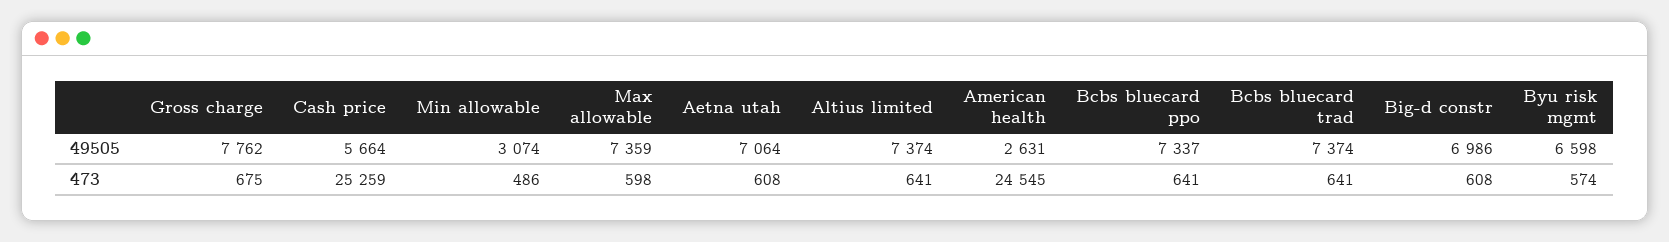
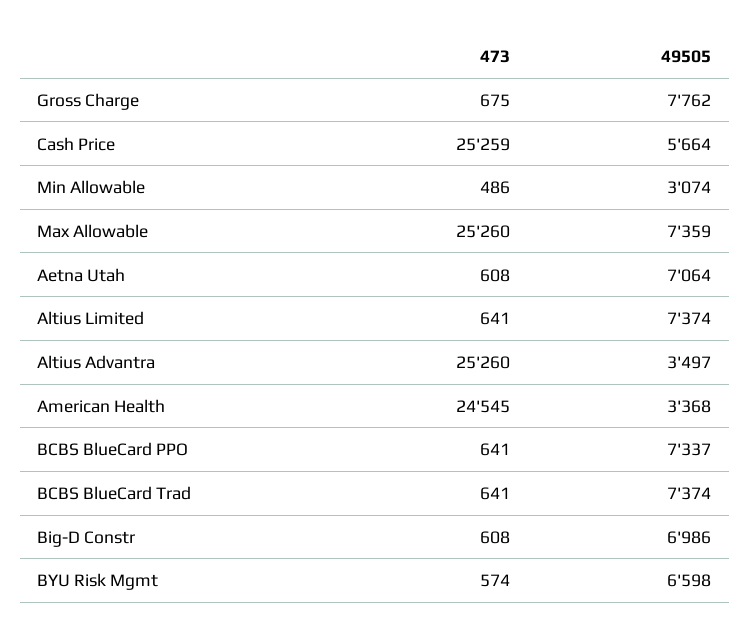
American health, 49505: 2631 -> 3368
Max allowable, 473: 598 -> 25260
Altius Advantra, 473: none -> 25260
Altius Advantra, 49505: none -> 3497

